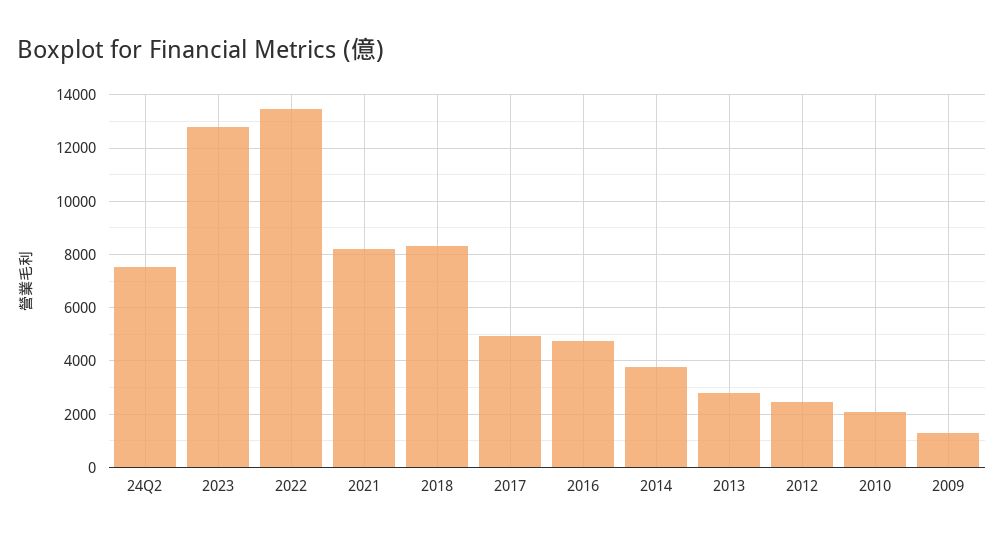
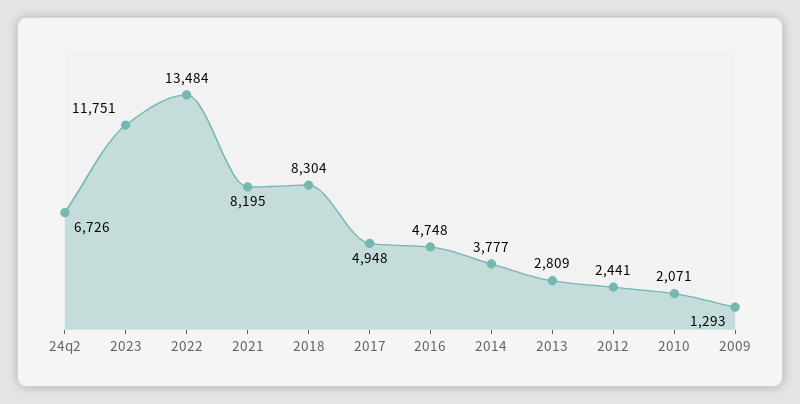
24Q2: 7500 -> 6726
2023: 12750 -> 11751

